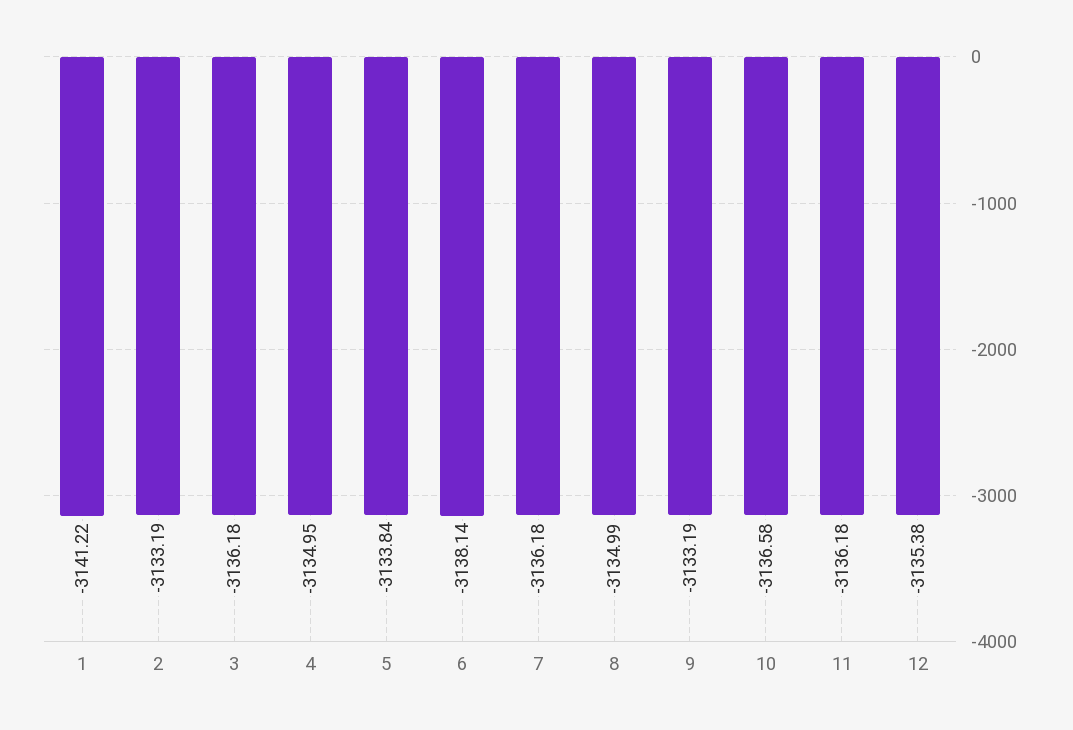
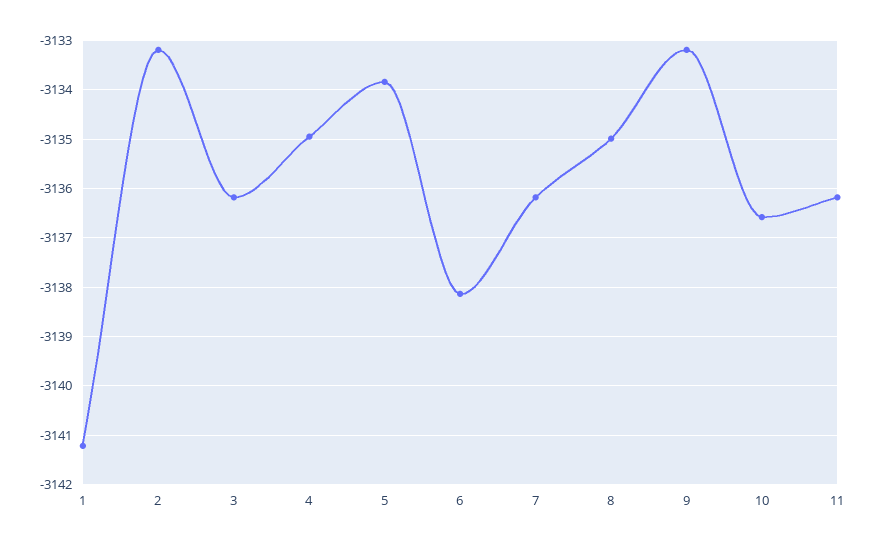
12: -3135.38 -> none

